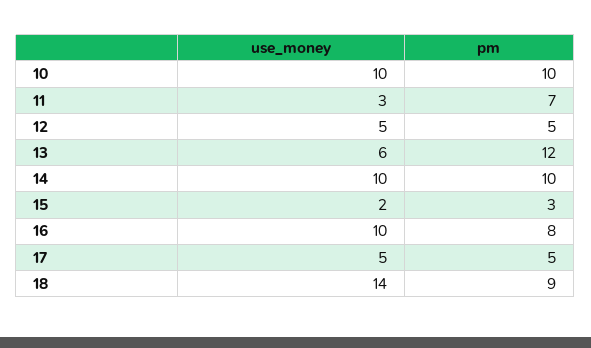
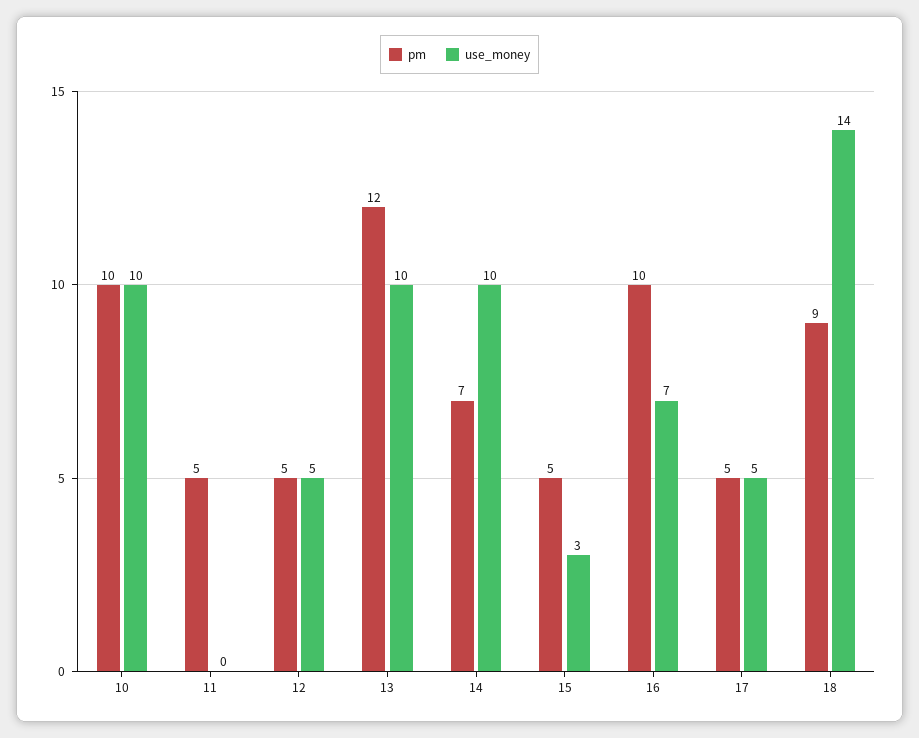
use_money, 11: 3 -> 0
pm, 11: 7 -> 5
use_money, 13: 6 -> 10
pm, 14: 10 -> 7
use_money, 15: 2 -> 3
pm, 15: 3 -> 5
use_money, 16: 10 -> 7
pm, 16: 8 -> 10

